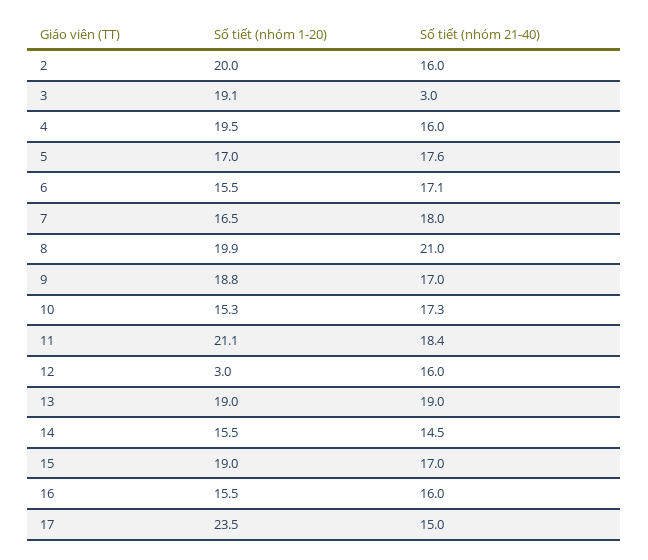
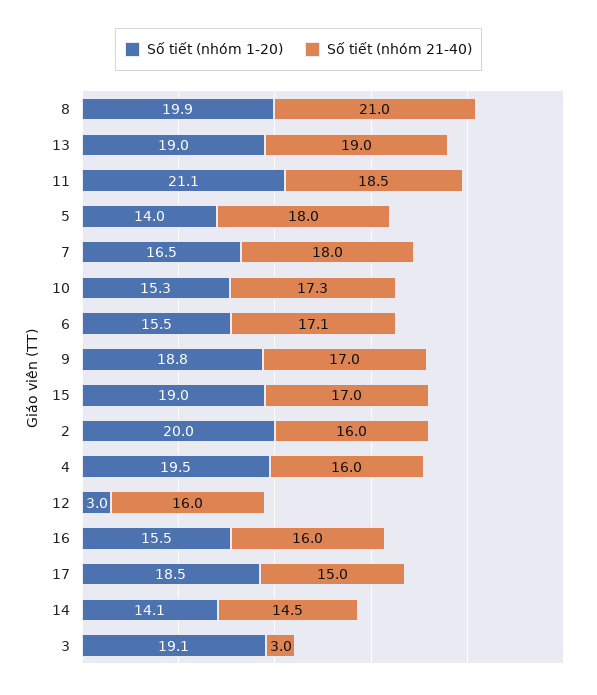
Số tiết (nhóm 1-20), 5: 17 -> 14
Số tiết (nhóm 21-40), 5: 17.6 -> 18
Số tiết (nhóm 21-40), 11: 18.4 -> 18.5
Số tiết (nhóm 1-20), 14: 15.5 -> 14.1
Số tiết (nhóm 1-20), 17: 23.5 -> 18.5

